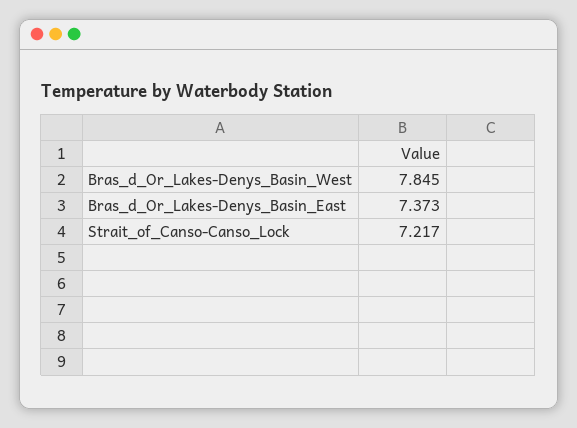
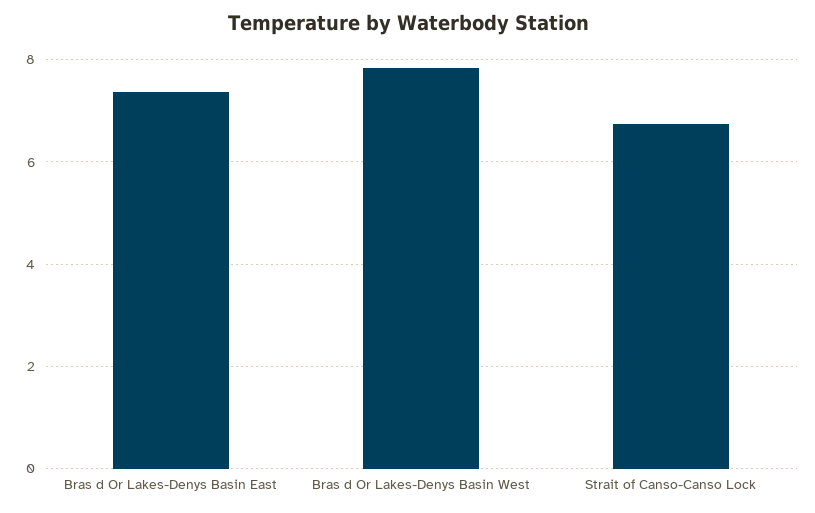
Strait_of_Canso-Canso_Lock: 7.217 -> 6.8

